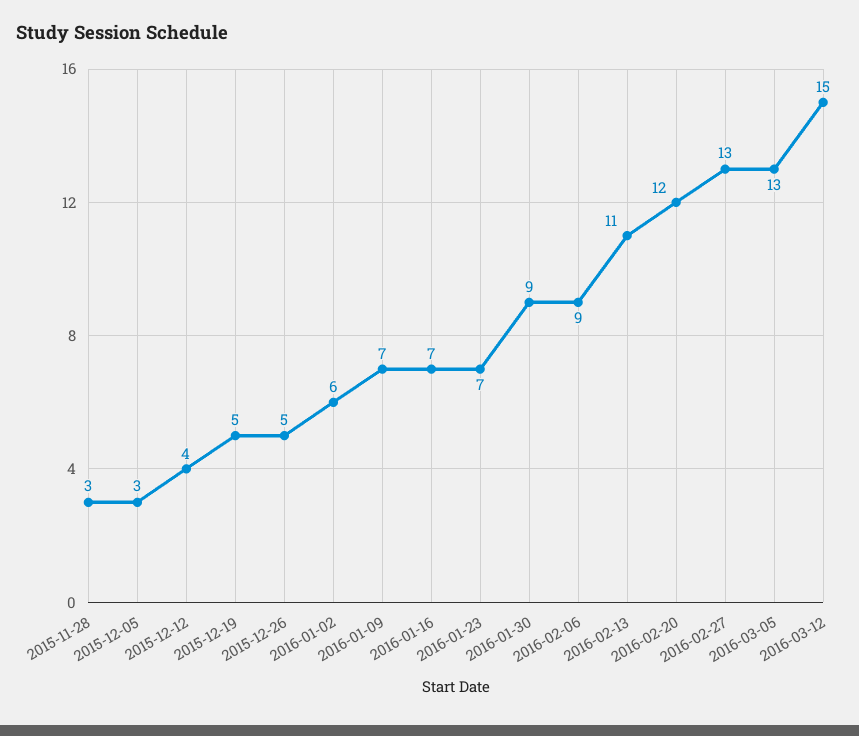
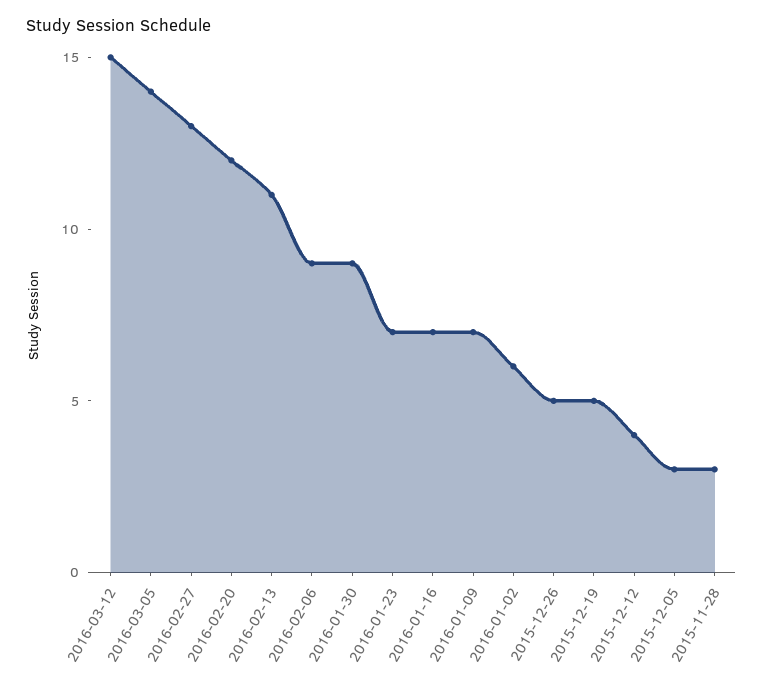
2016-03-05: 13 -> 14

